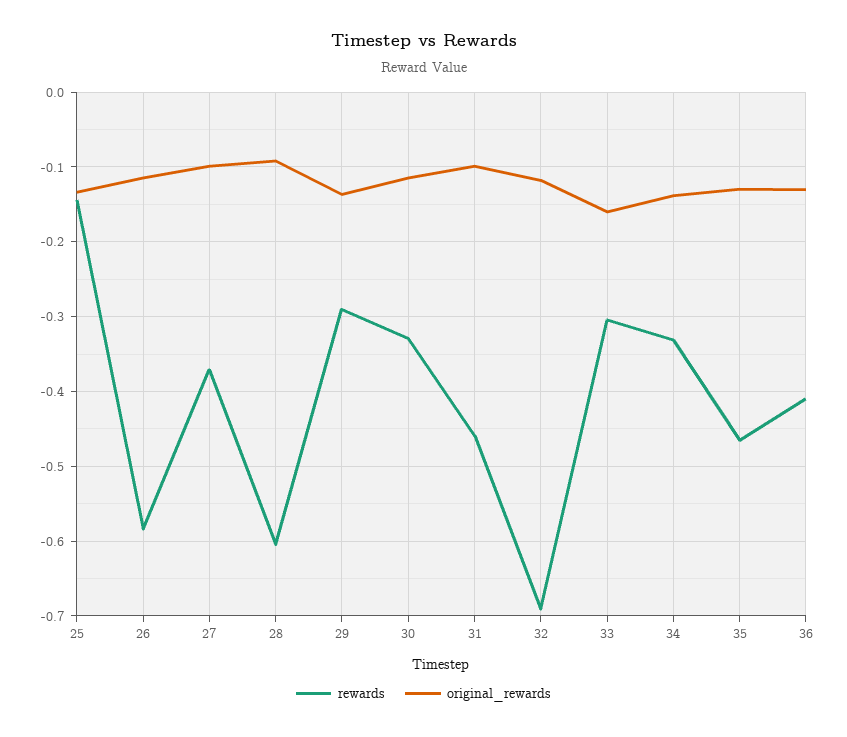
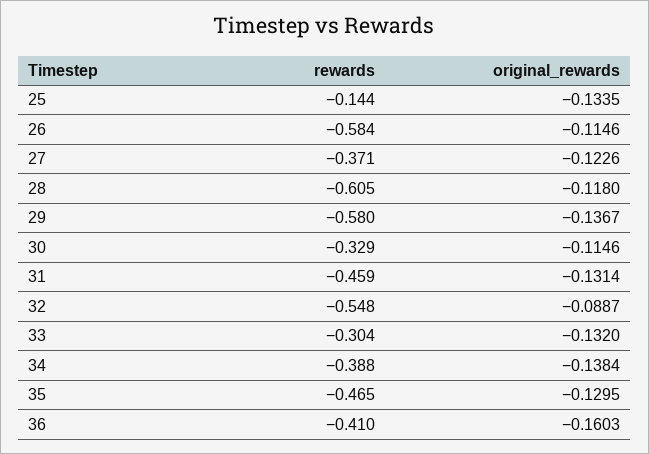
original_rewards, 27: -0.1 -> -0.1226
original_rewards, 28: -0.09 -> -0.118
rewards, 29: -0.29 -> -0.58
original_rewards, 31: -0.1 -> -0.1314
rewards, 32: -0.69 -> -0.548
original_rewards, 32: -0.12 -> -0.0887
original_rewards, 33: -0.16 -> -0.132
rewards, 34: -0.33 -> -0.388
original_rewards, 36: -0.13 -> -0.1603

